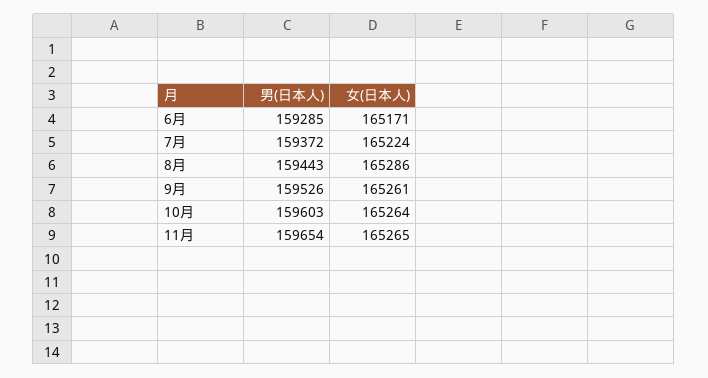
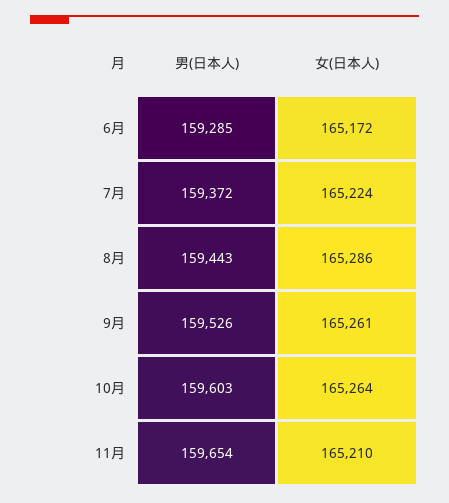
女(日本人), 6月: 165171 -> 165172
女(日本人), 11月: 165265 -> 165210

